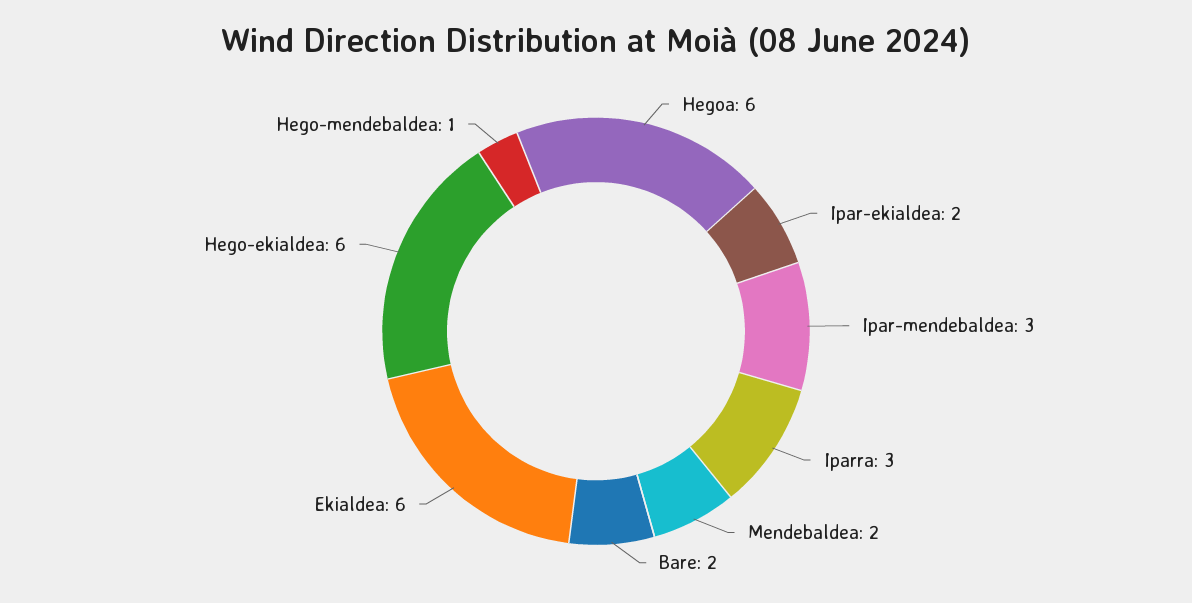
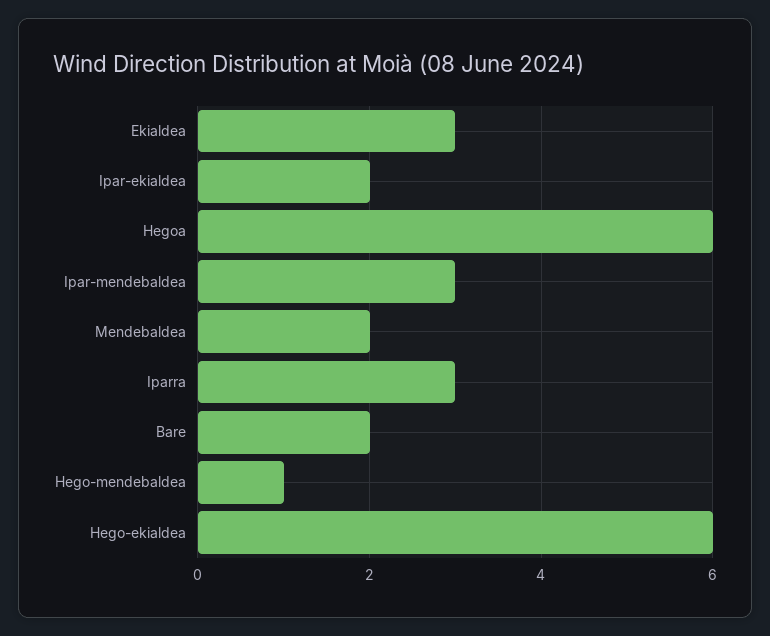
Ekialdea: 6 -> 3

